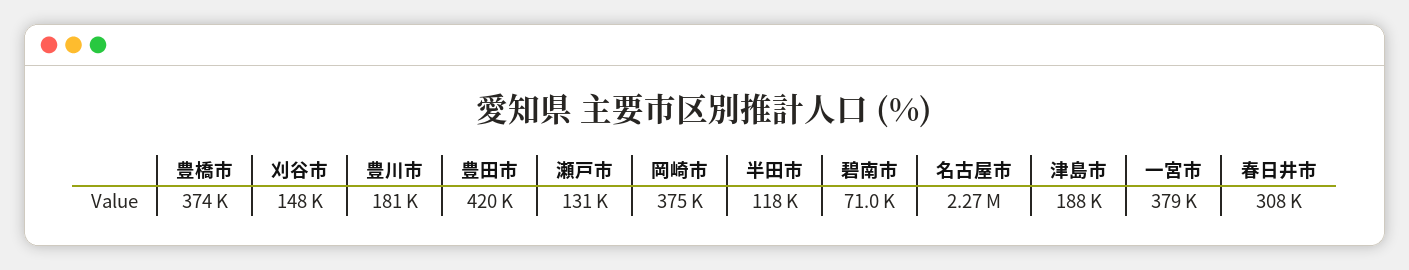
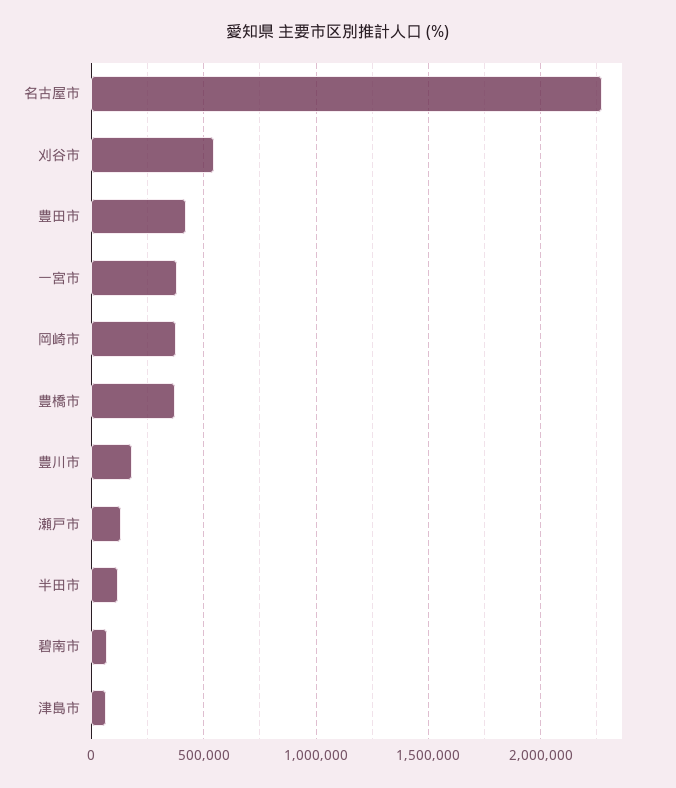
刈谷市: 148000 -> 550000
津島市: 188000 -> 50000
春日井市: 308000 -> none

